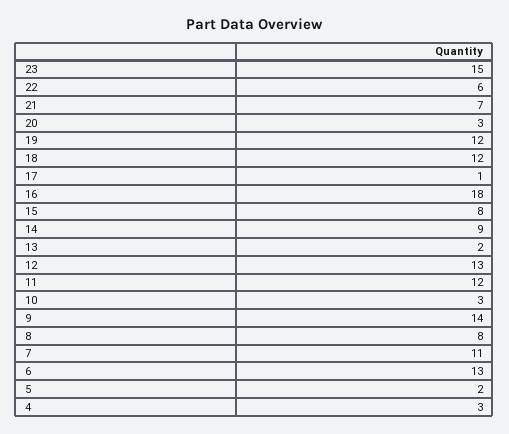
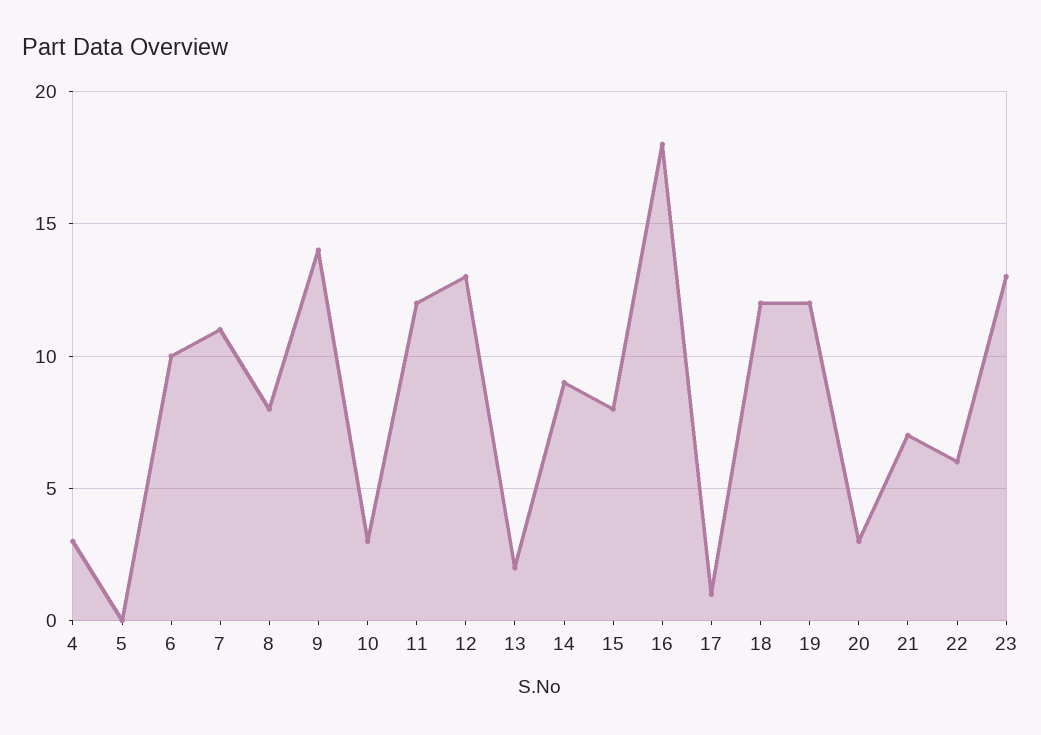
23: 15 -> 13
6: 13 -> 10
5: 2 -> 0

